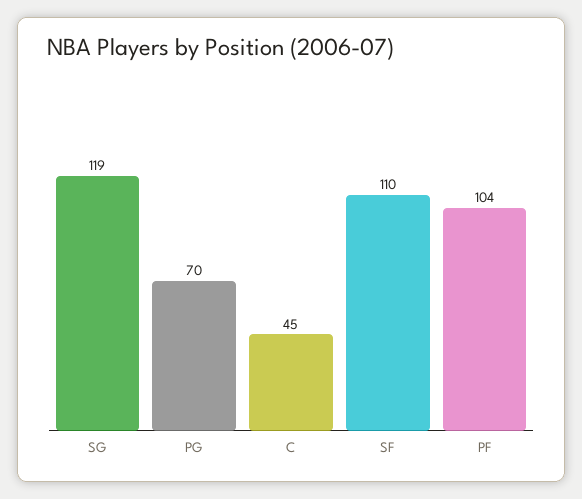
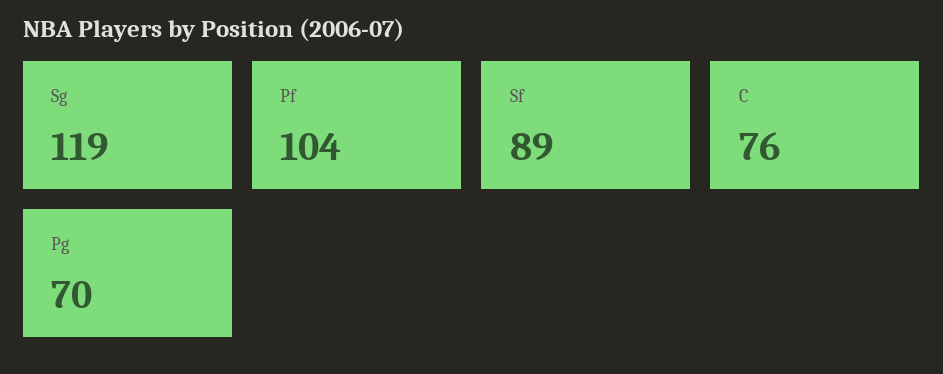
C: 45 -> 76
SF: 110 -> 89

